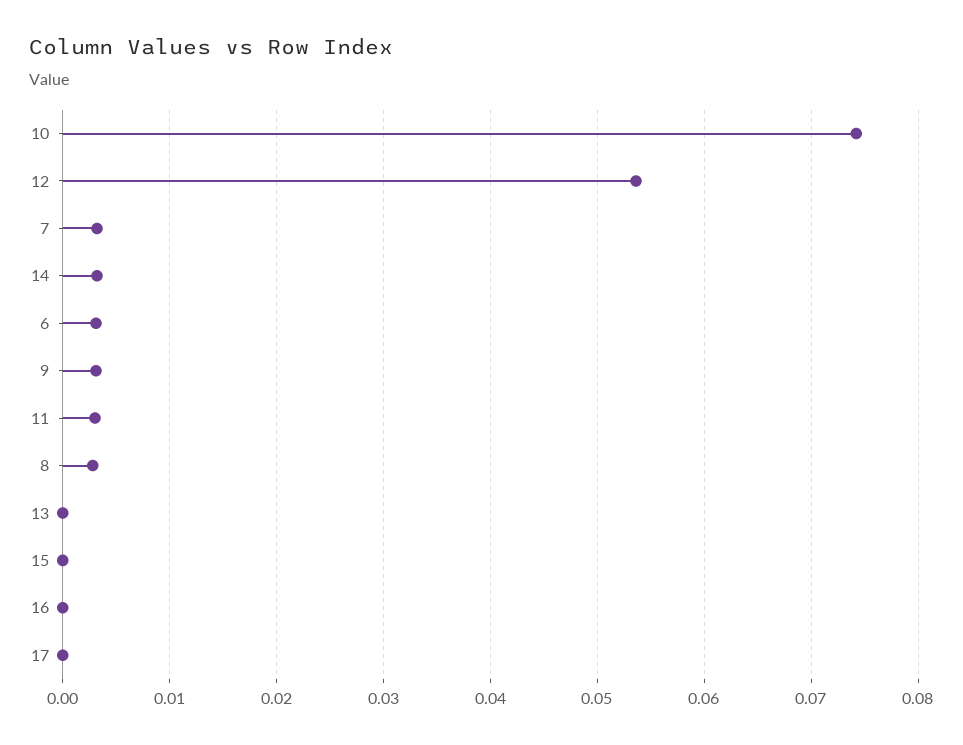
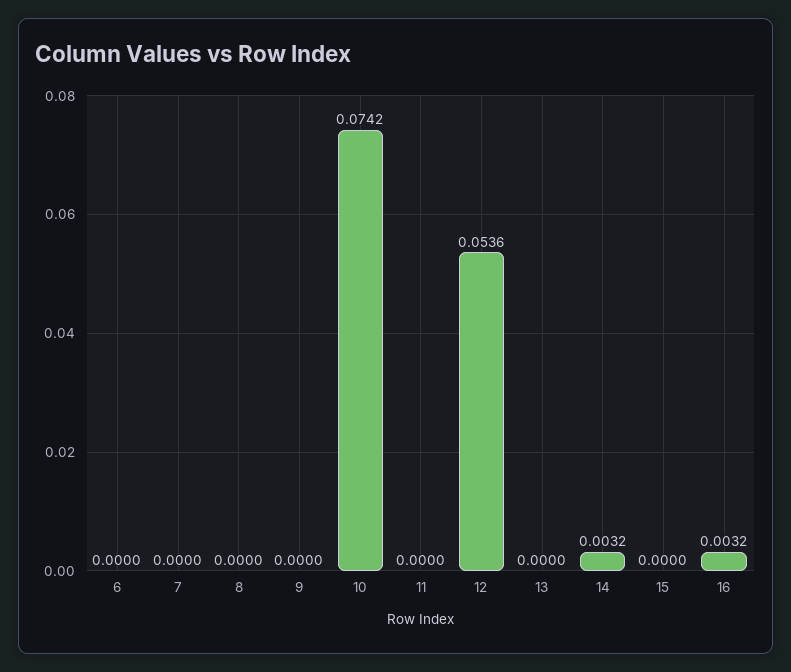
7: 0.003 -> 0
6: 0.003 -> 0
9: 0.003 -> 0
11: 0.003 -> 0
8: 0.003 -> 0
16: 0 -> 0.0032
17: 0 -> none

